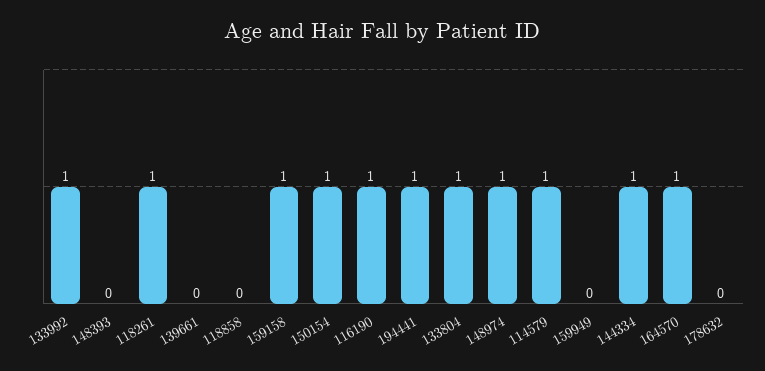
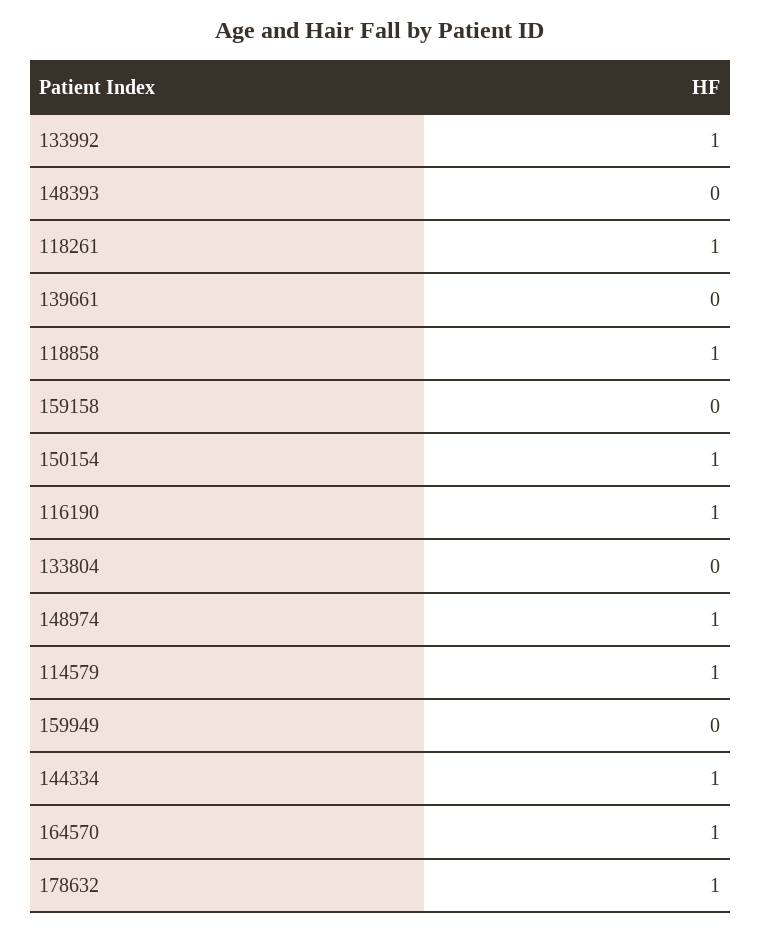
118858: 0 -> 1
159158: 1 -> 0
194441: 1 -> none
133804: 1 -> 0
178632: 0 -> 1

